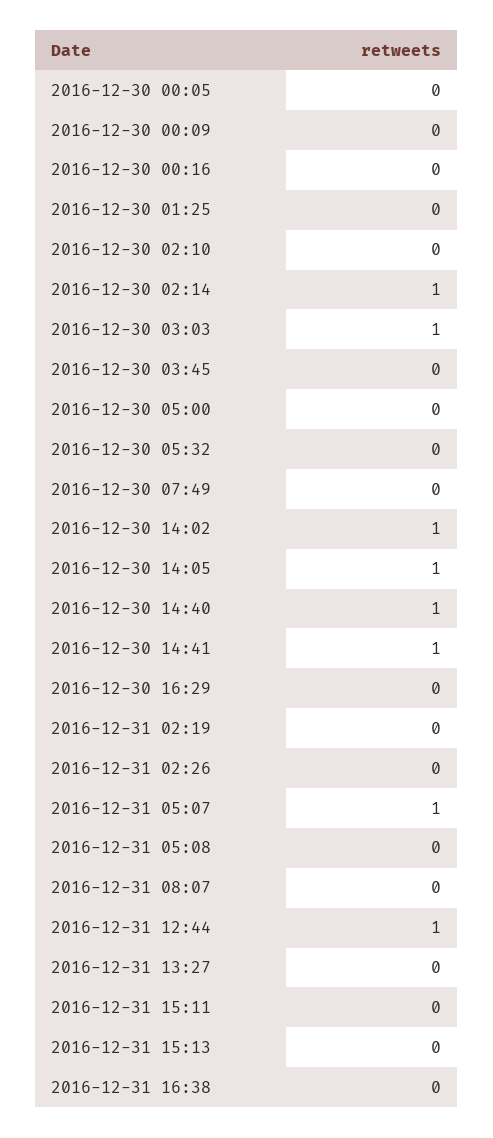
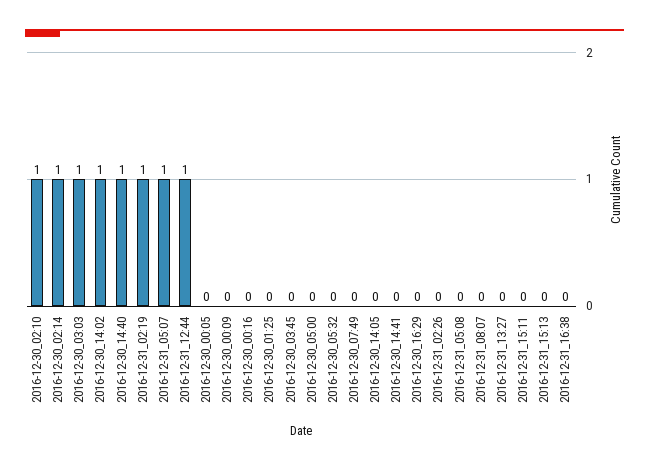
2016-12-30 02:10: 0 -> 1
2016-12-30 14:05: 1 -> 0
2016-12-30 14:41: 1 -> 0
2016-12-31 02:19: 0 -> 1

